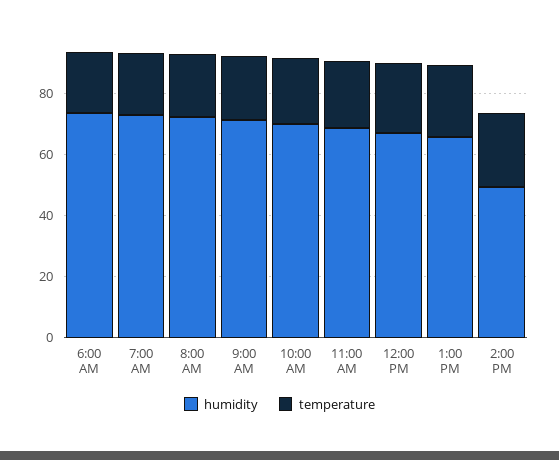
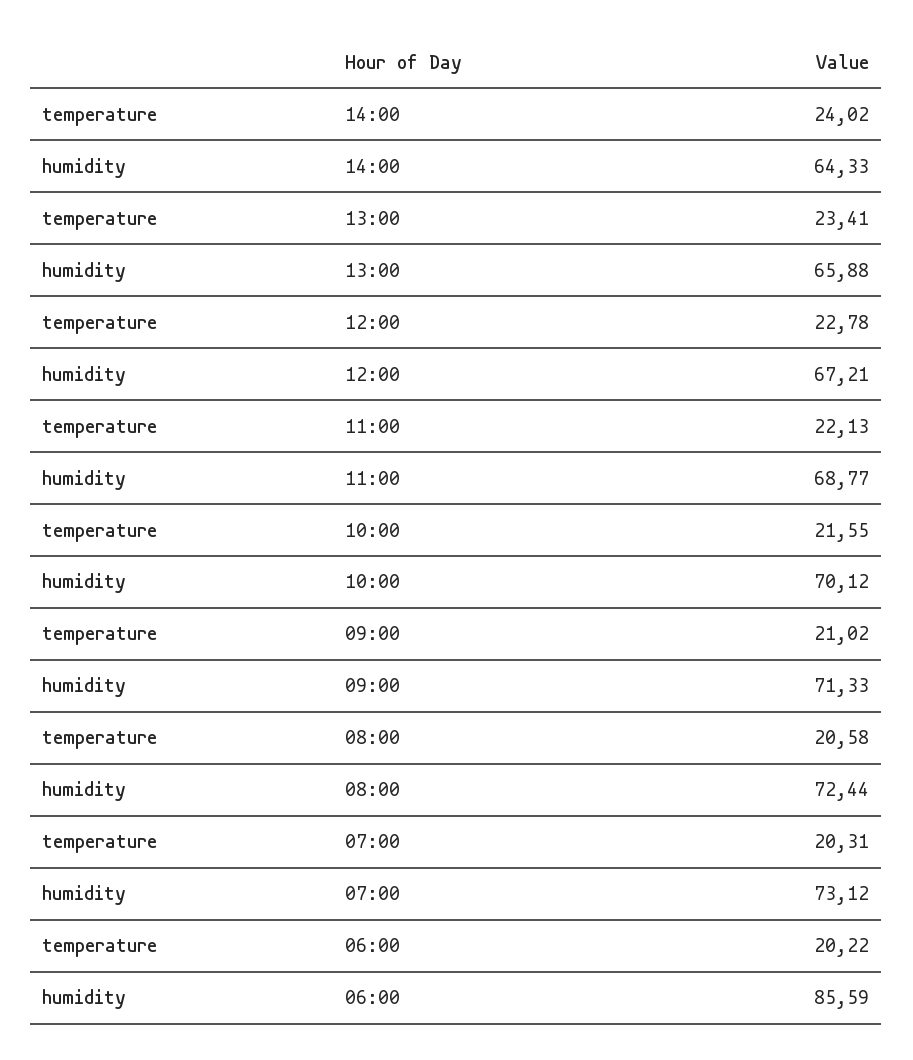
humidity, 6:00 AM: 75 -> 85.59
humidity, 2:00 PM: 50 -> 64.33

